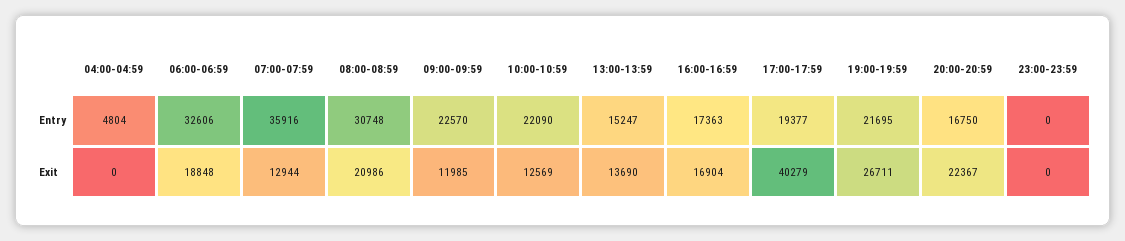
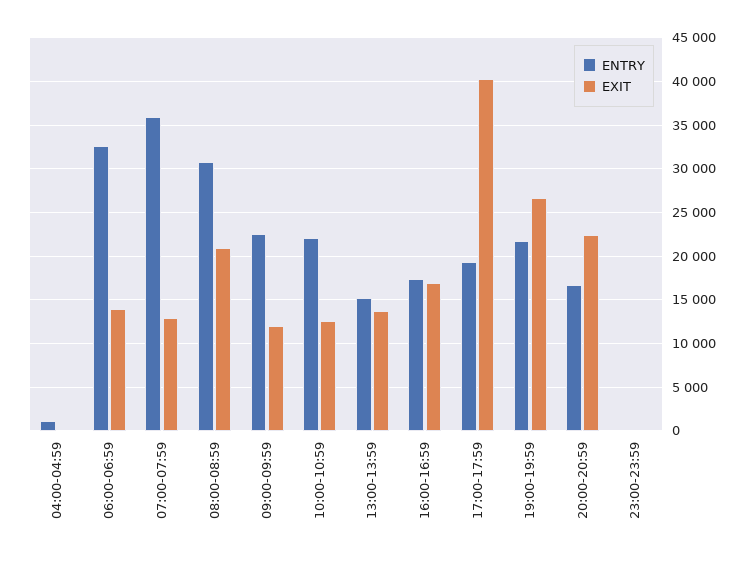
Entry, 04:00-04:59: 4804 -> 1000
Exit, 06:00-06:59: 18848 -> 14000

